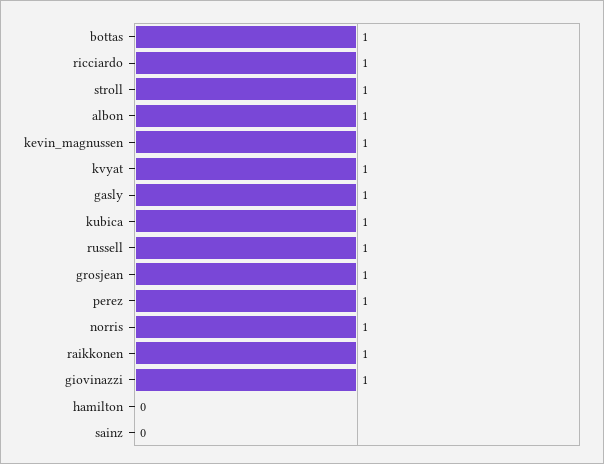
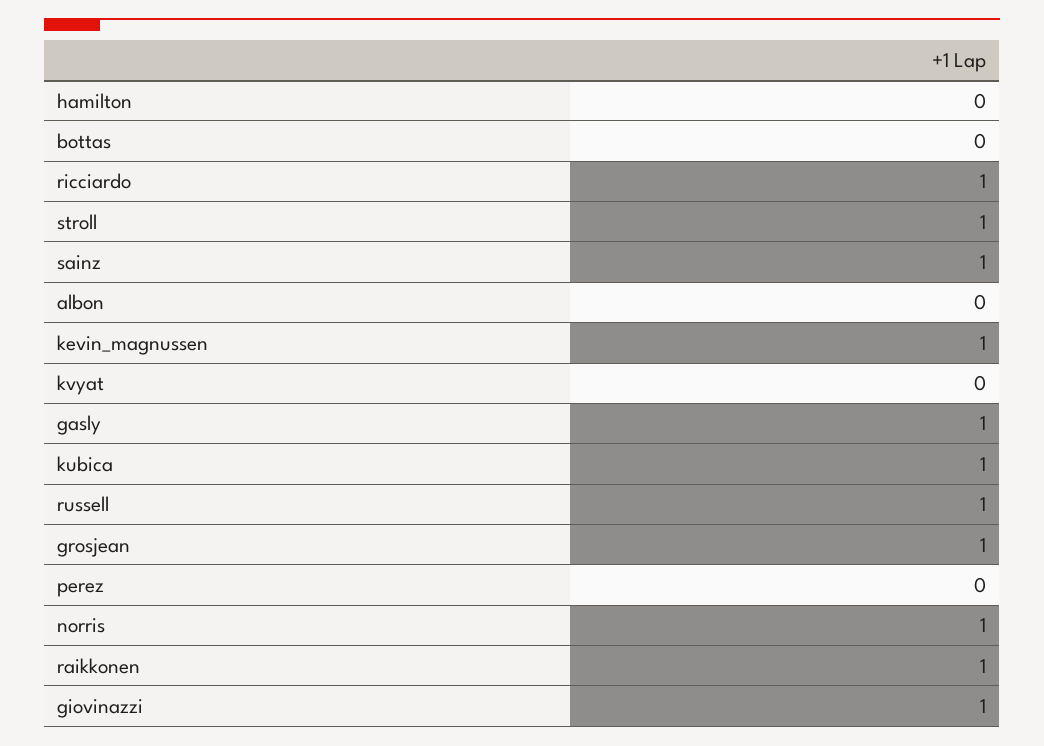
bottas: 1 -> 0
albon: 1 -> 0
kvyat: 1 -> 0
perez: 1 -> 0
sainz: 0 -> 1

